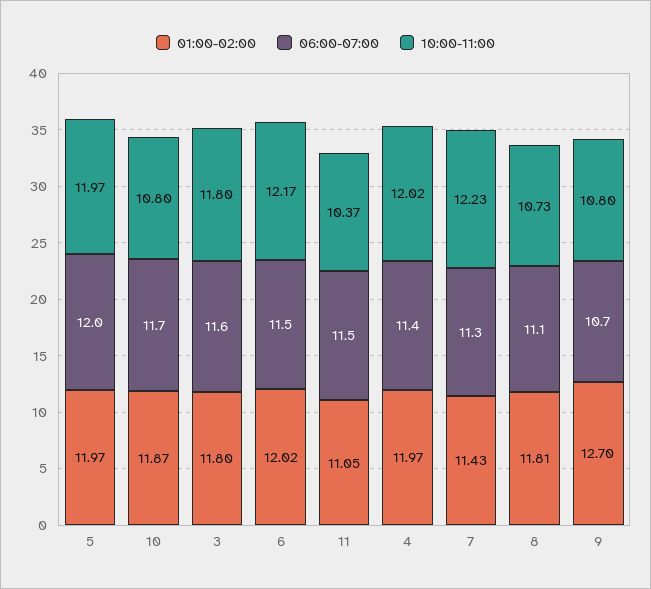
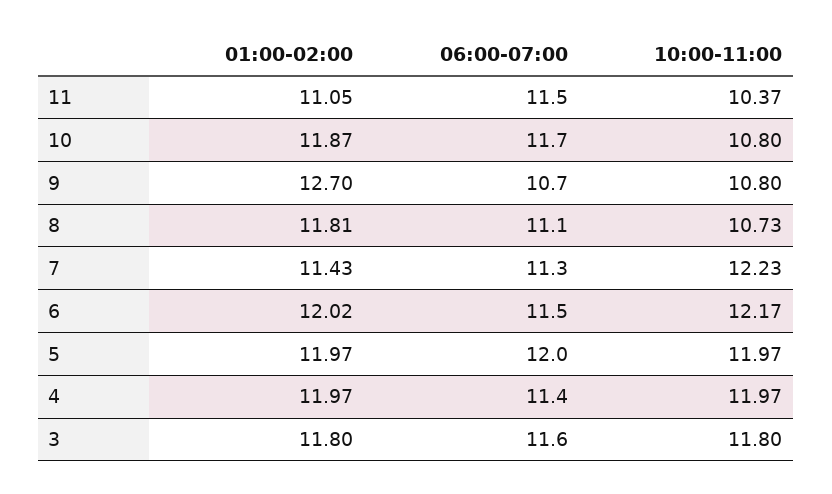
10:00-11:00, 4: 12.02 -> 11.97

